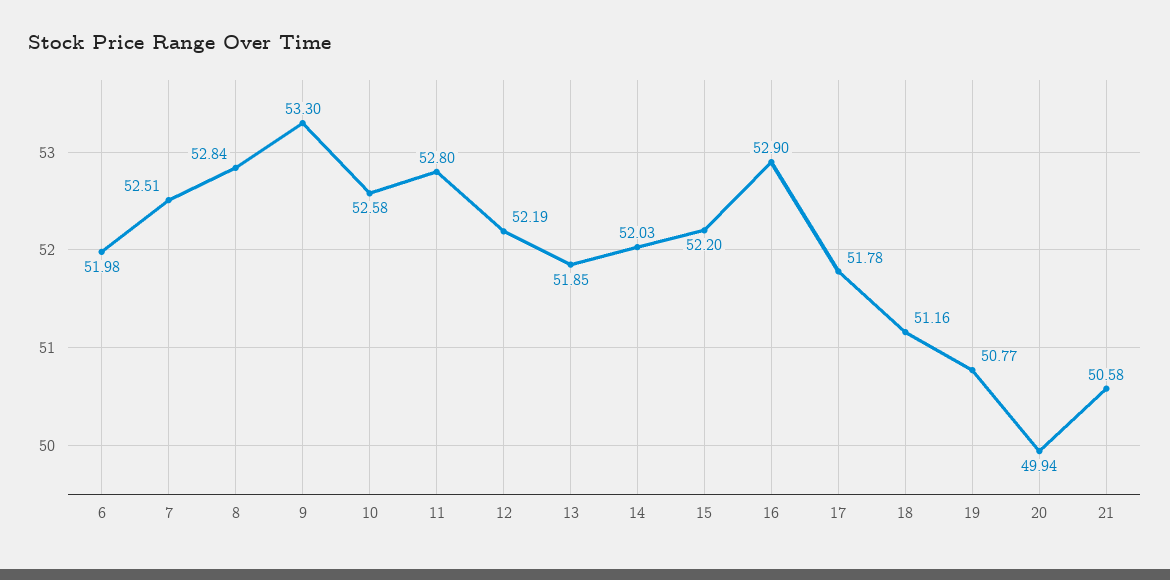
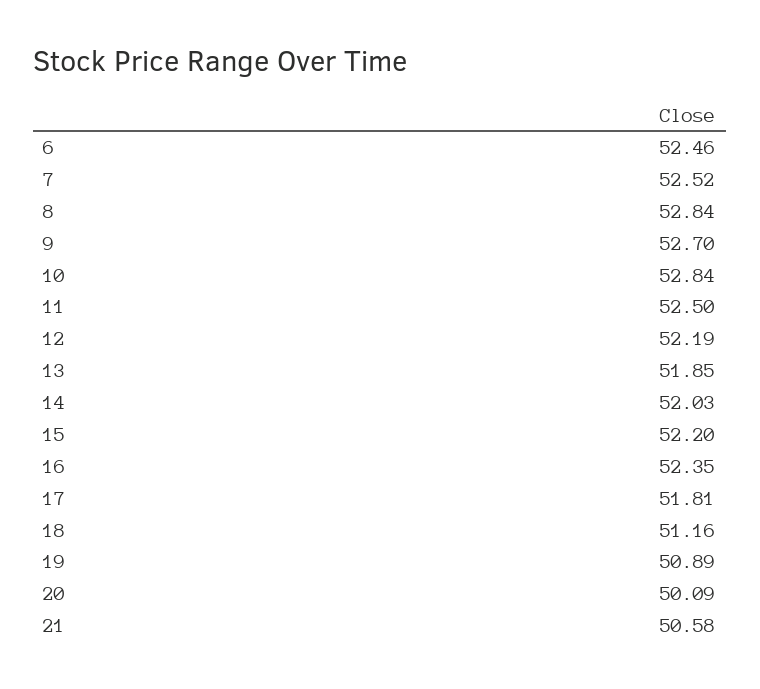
6: 51.98 -> 52.46
7: 52.51 -> 52.52
9: 53.3 -> 52.7
10: 52.58 -> 52.84
11: 52.8 -> 52.5
16: 52.9 -> 52.35
17: 51.78 -> 51.81
19: 50.77 -> 50.89
20: 49.94 -> 50.09

